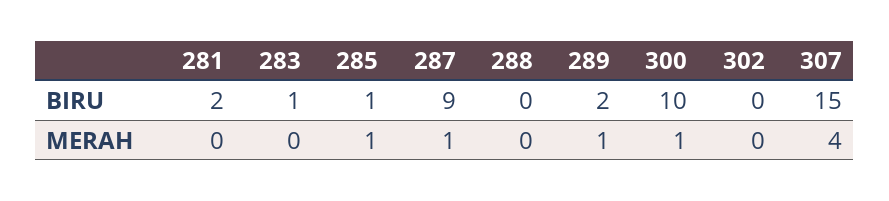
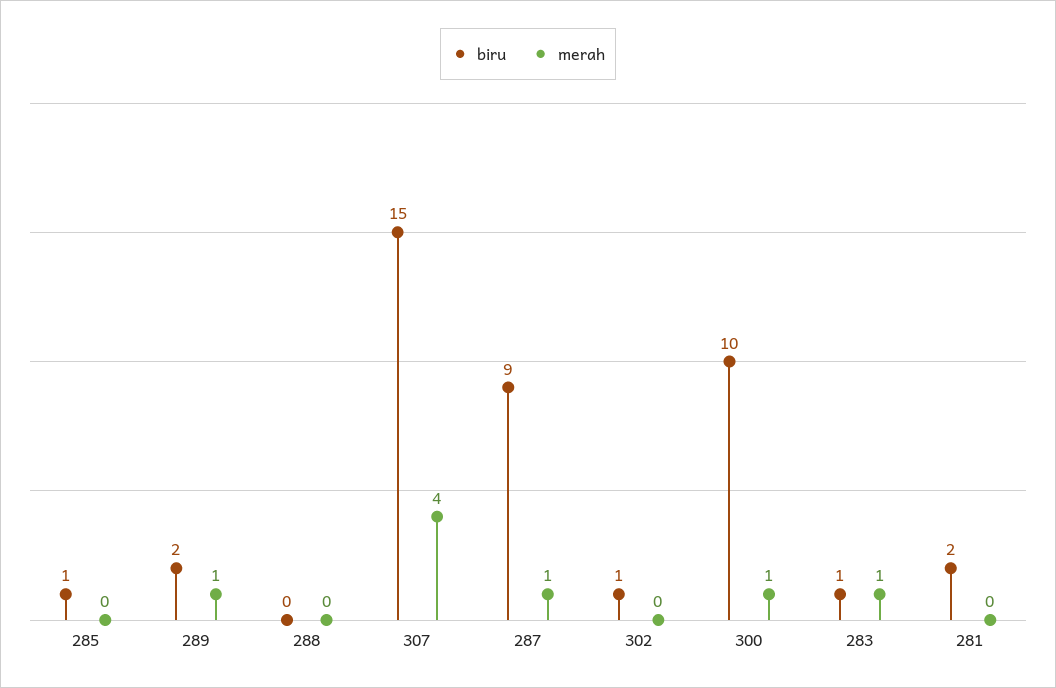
BIRU, 302: 0 -> 1
MERAH, 283: 0 -> 1
MERAH, 285: 1 -> 0

